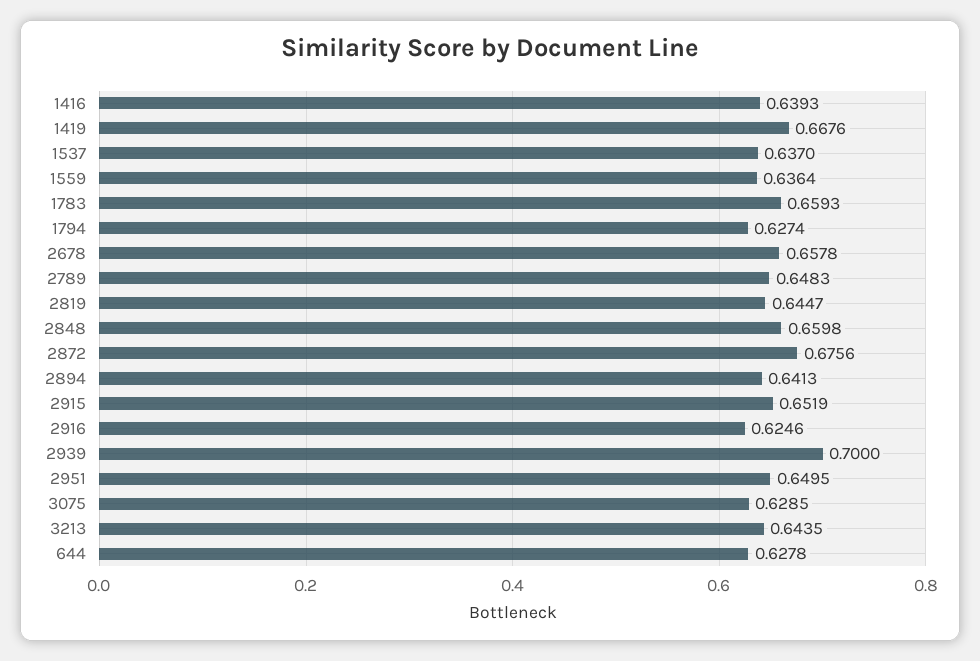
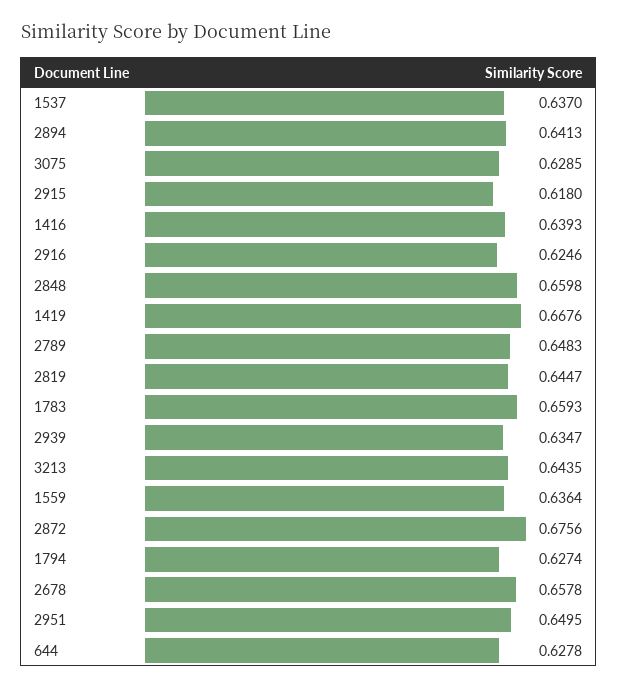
2915: 0.6519 -> 0.618
2939: 0.7 -> 0.6347

